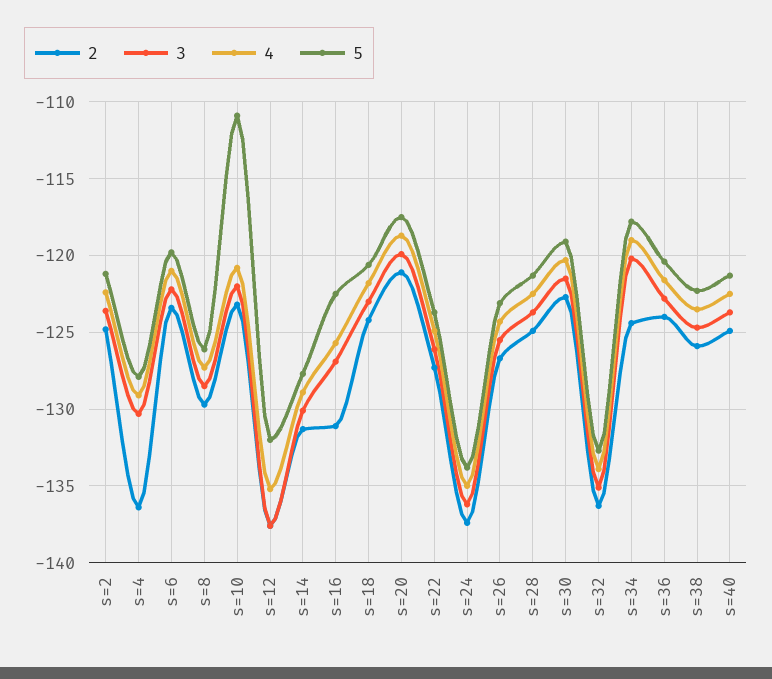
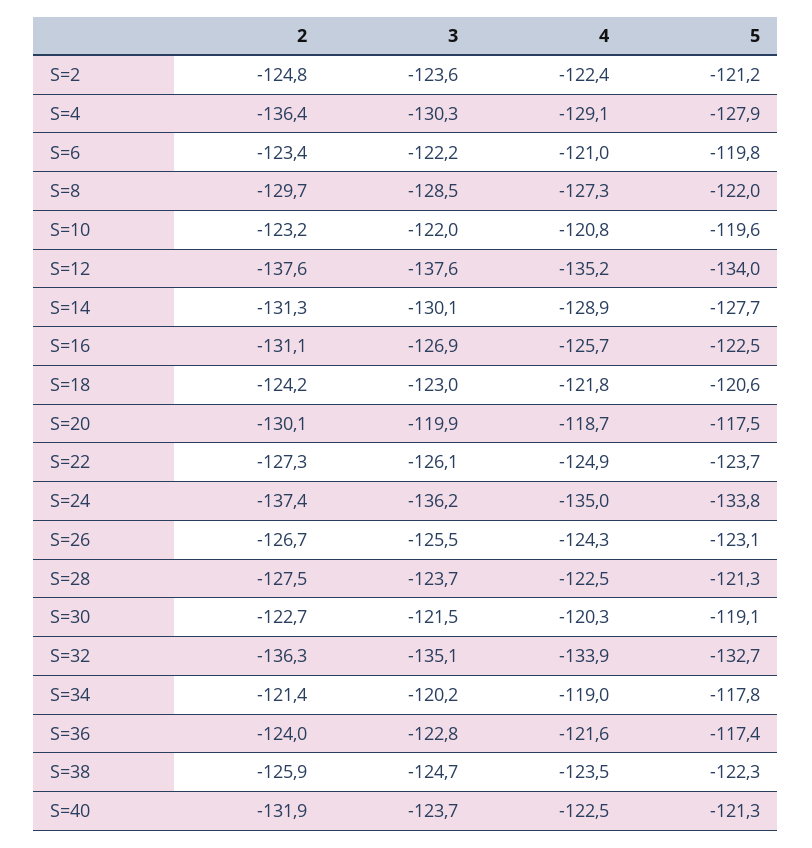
5, s=8: -126 -> -122
5, s=10: -111 -> -119.6
5, s=12: -132 -> -134
2, s=20: -121 -> -130.1
2, s=28: -125 -> -127.5
2, s=34: -124.5 -> -121.4
5, s=36: -120.5 -> -117.4
2, s=40: -125 -> -131.9

